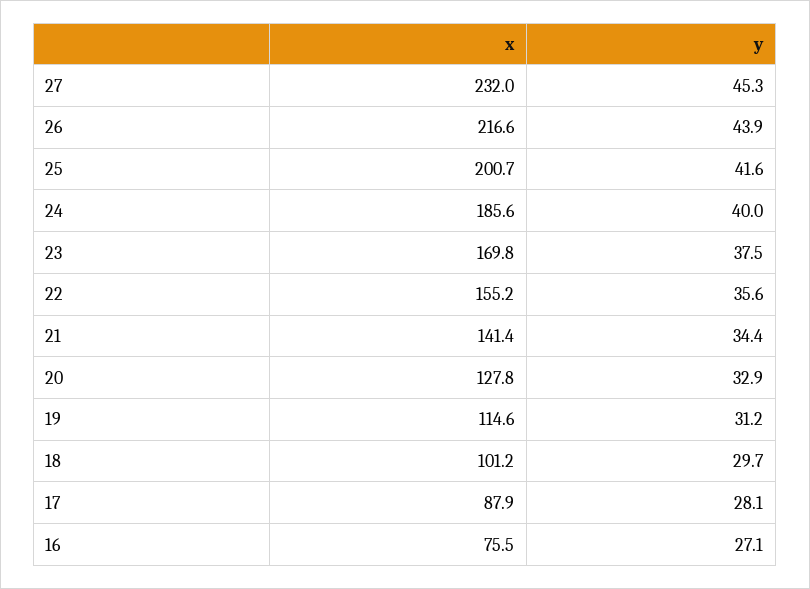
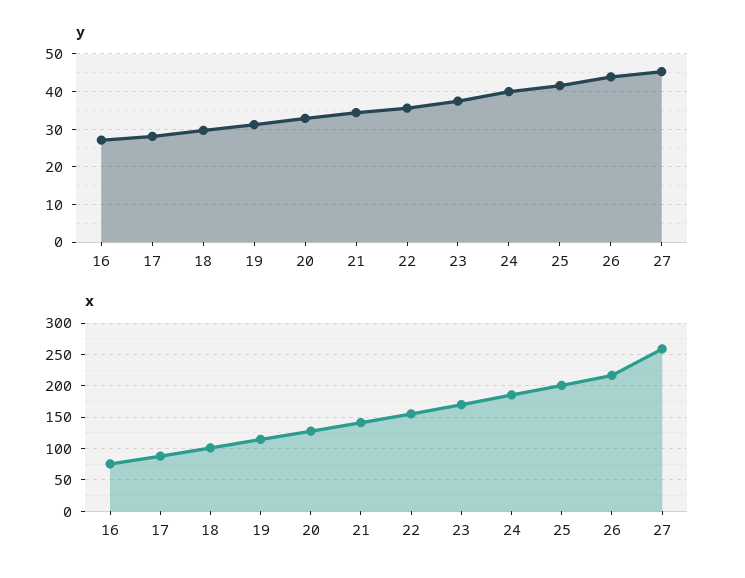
x, 27: 232 -> 260

